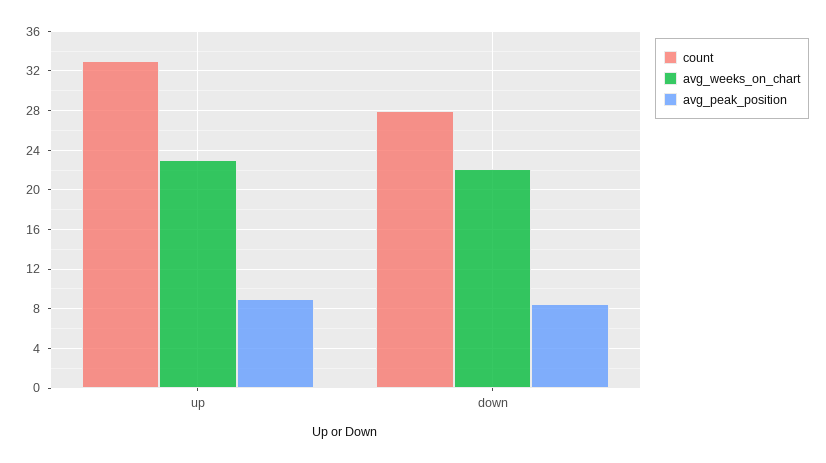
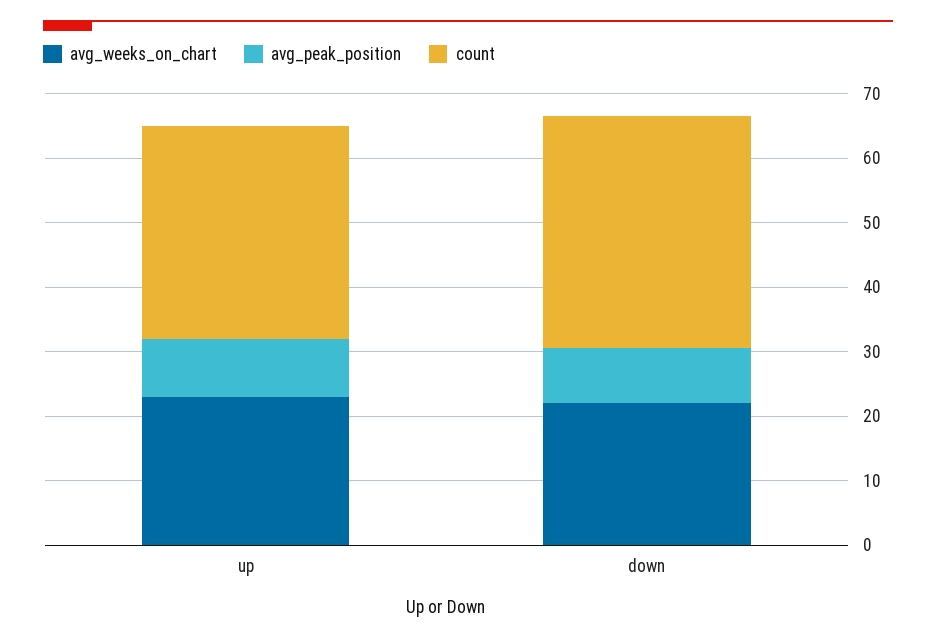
count, down: 28 -> 36

